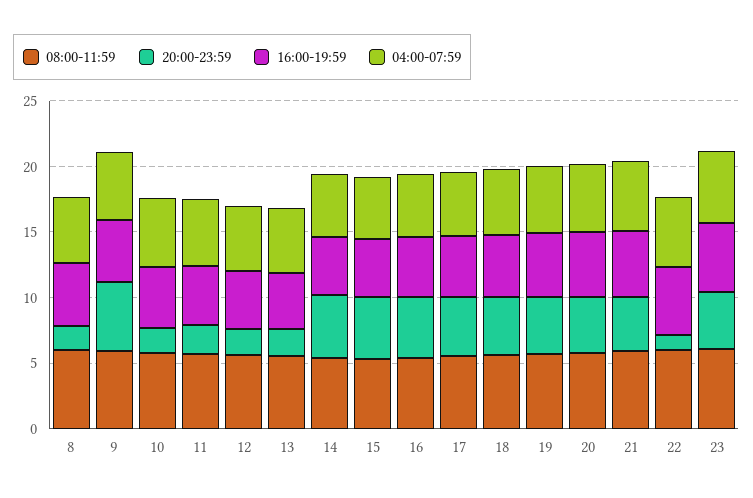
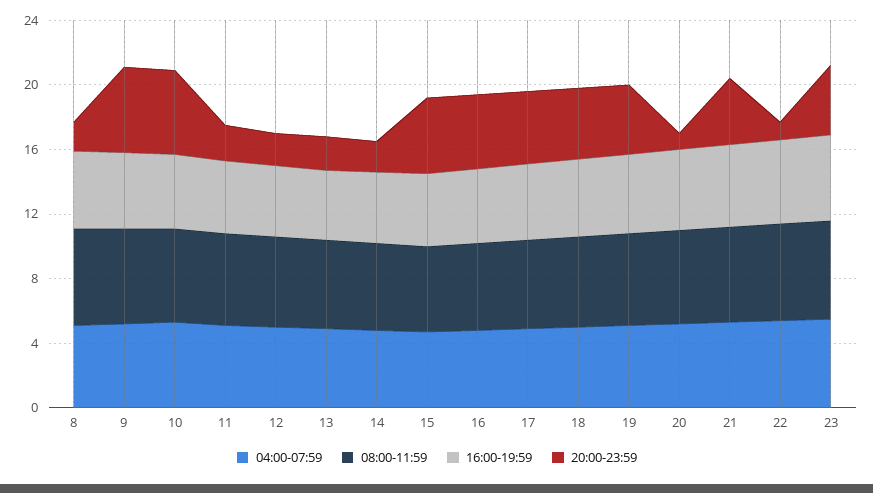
20:00-23:59, 10: 2 -> 5
20:00-23:59, 14: 5 -> 2
20:00-23:59, 20: 4 -> 1

